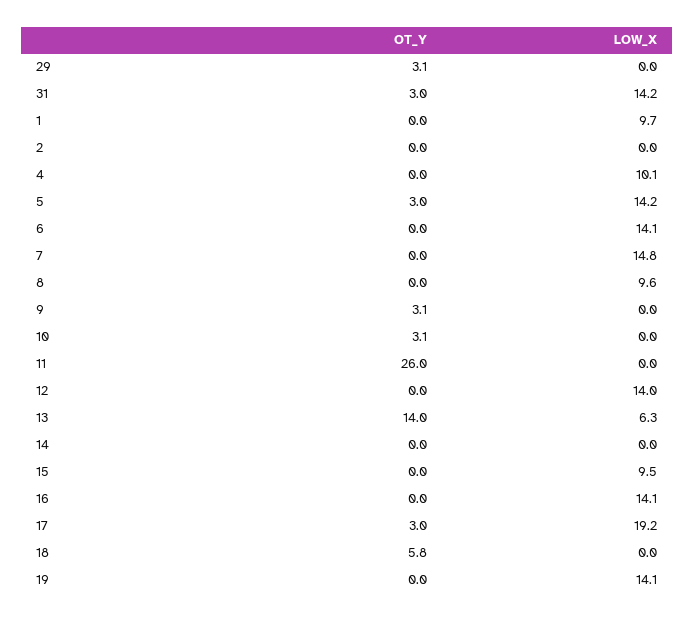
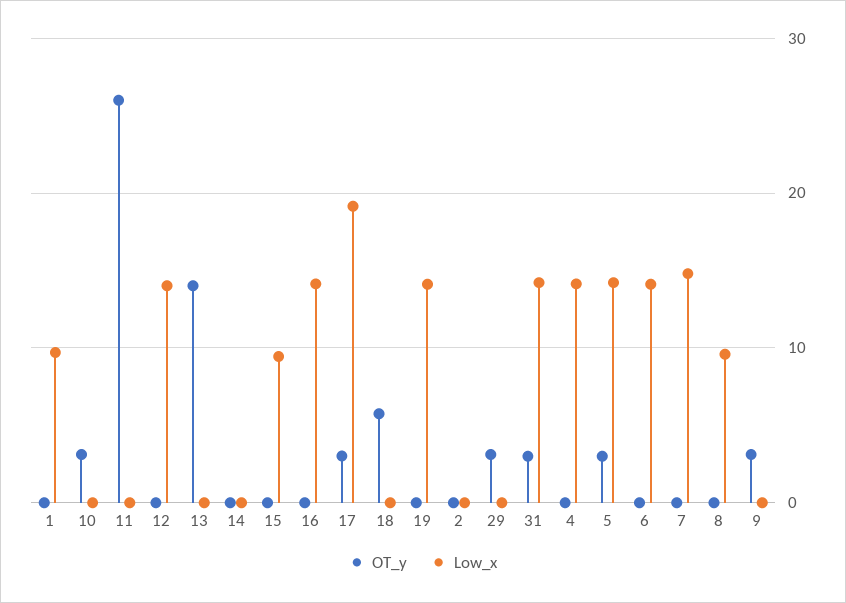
LOW_X, 4: 10.1 -> 14
LOW_X, 13: 6.3 -> 0

